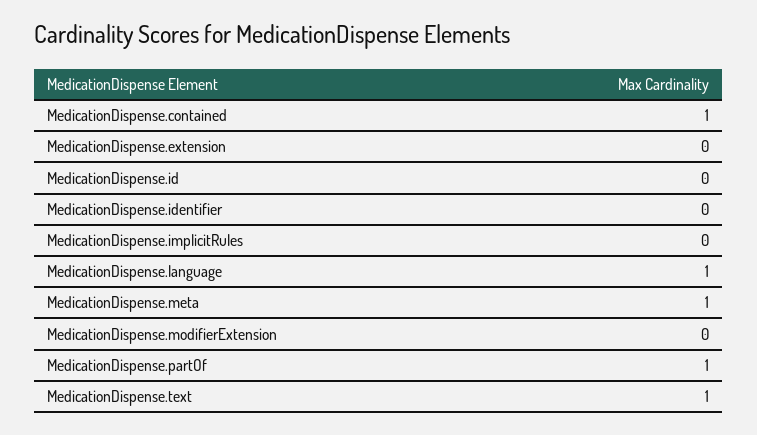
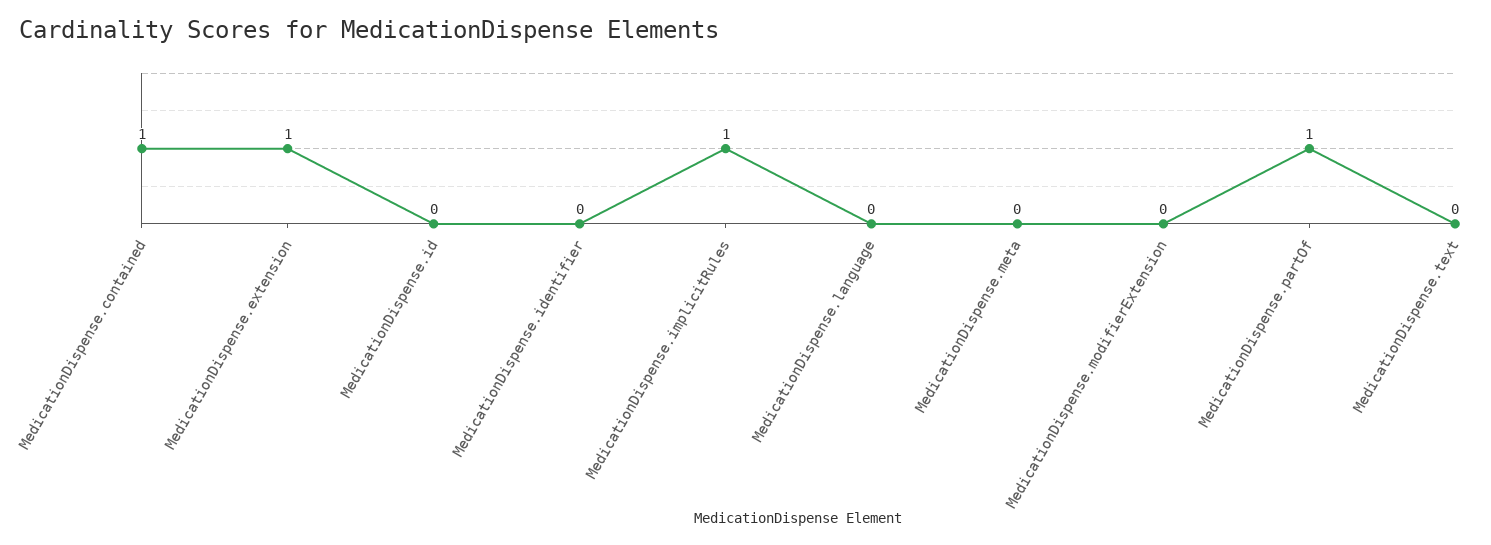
MedicationDispense.extension: 0 -> 1
MedicationDispense.implicitRules: 0 -> 1
MedicationDispense.language: 1 -> 0
MedicationDispense.meta: 1 -> 0
MedicationDispense.text: 1 -> 0

